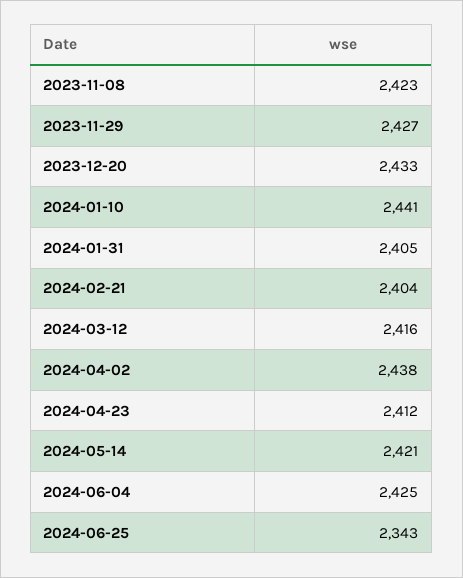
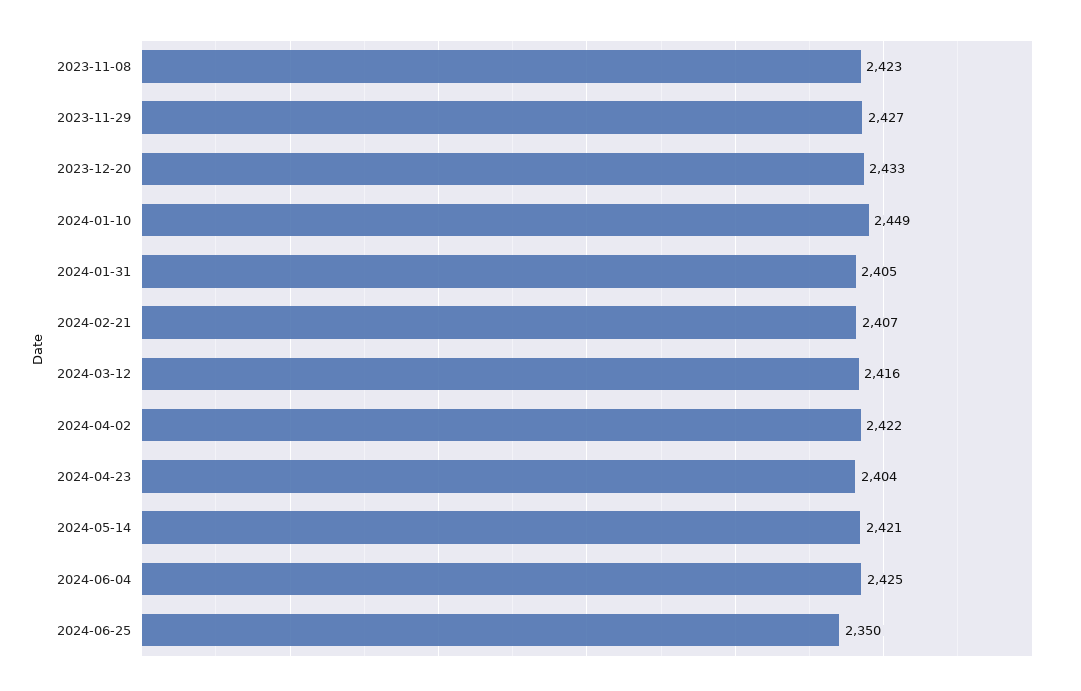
2024-01-10: 2441 -> 2449
2024-02-21: 2404 -> 2407
2024-04-02: 2438 -> 2422
2024-04-23: 2412 -> 2404
2024-06-25: 2343 -> 2350

